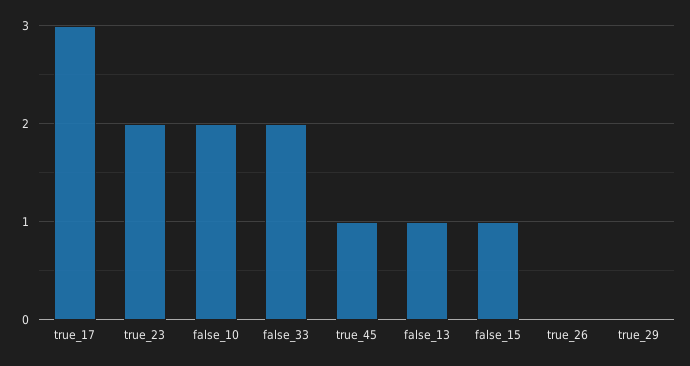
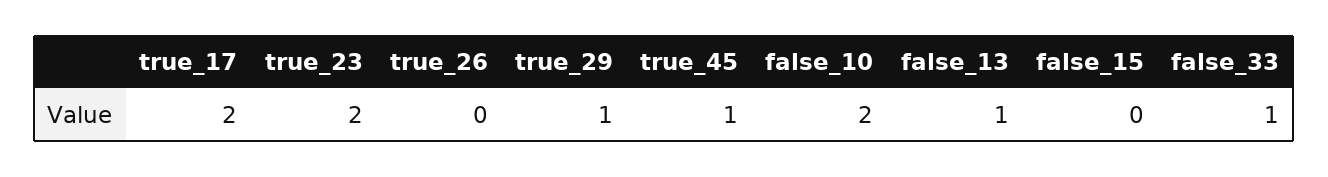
true_17: 3 -> 2
false_33: 2 -> 1
false_15: 1 -> 0
true_29: 0 -> 1

